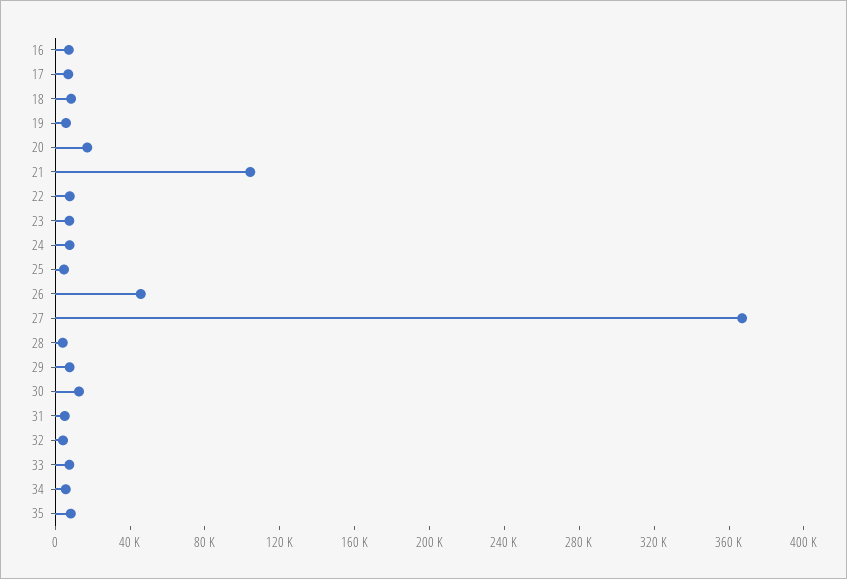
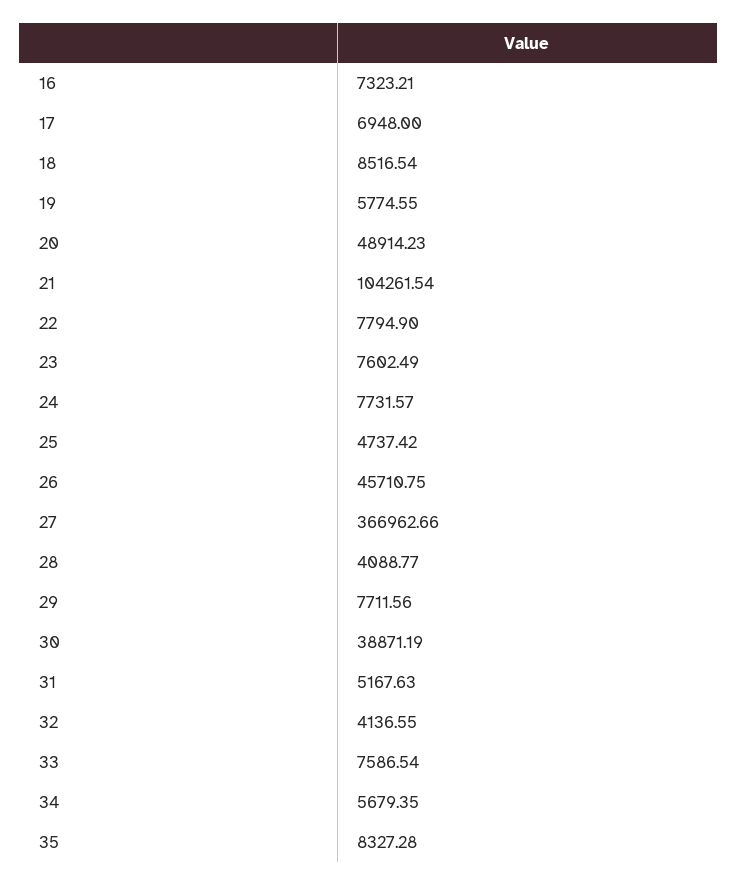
20: 20000 -> 48914.23
30: 10000 -> 38871.19

